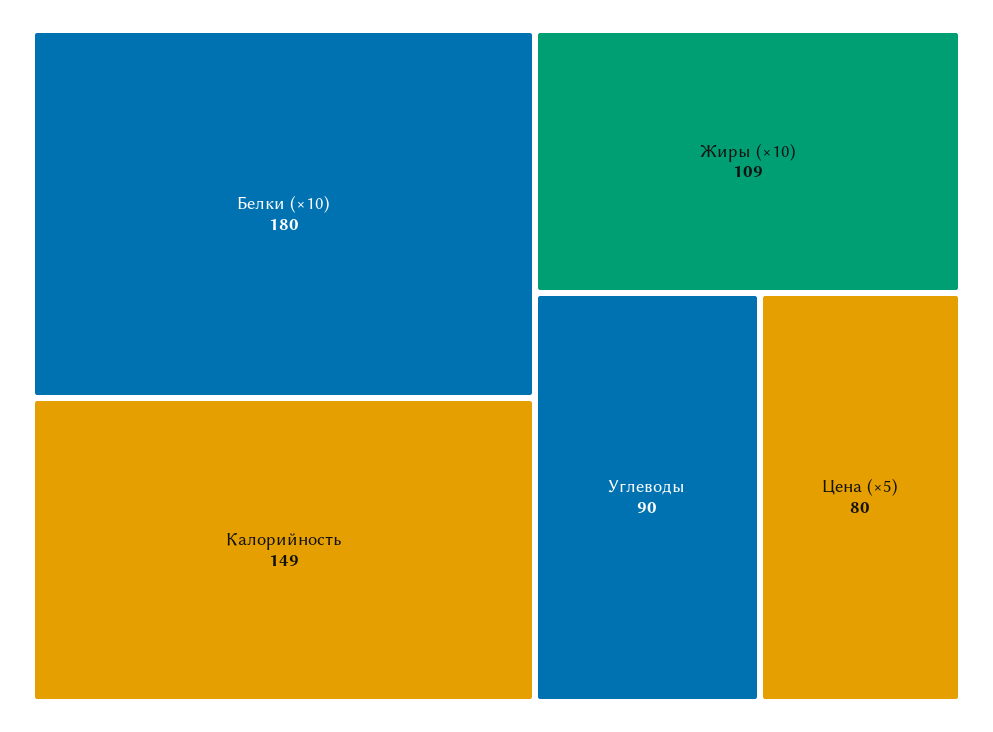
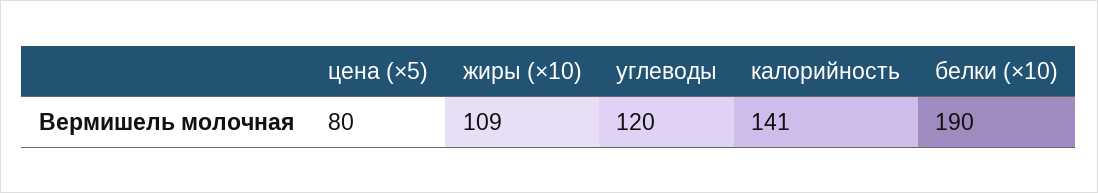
Белки (×10): 180 -> 190
Калорийность: 149 -> 141
Углеводы: 90 -> 120

